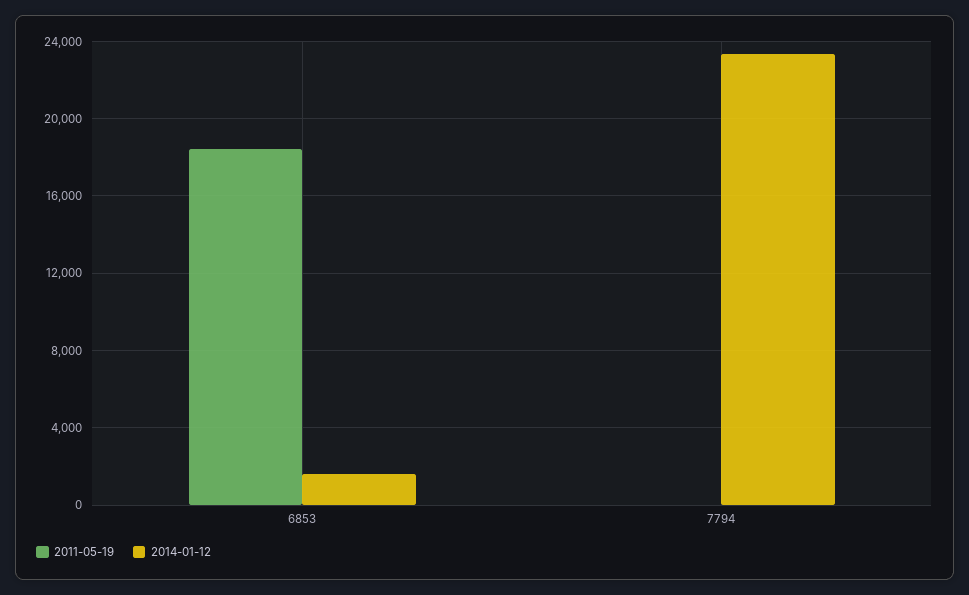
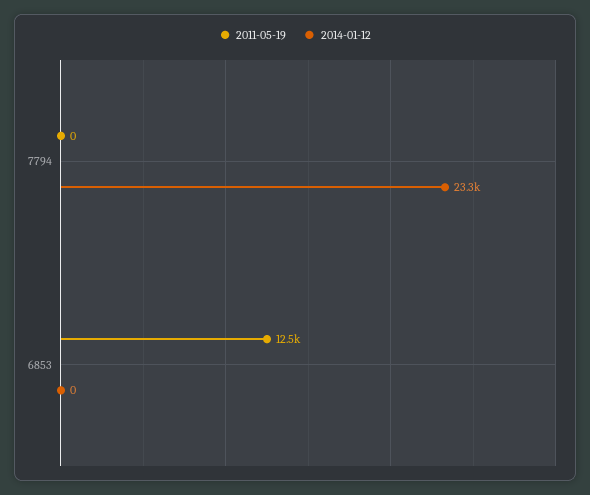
2011-05-19, 6853: 18500 -> 12500
2014-01-12, 6853: 1500 -> 0

